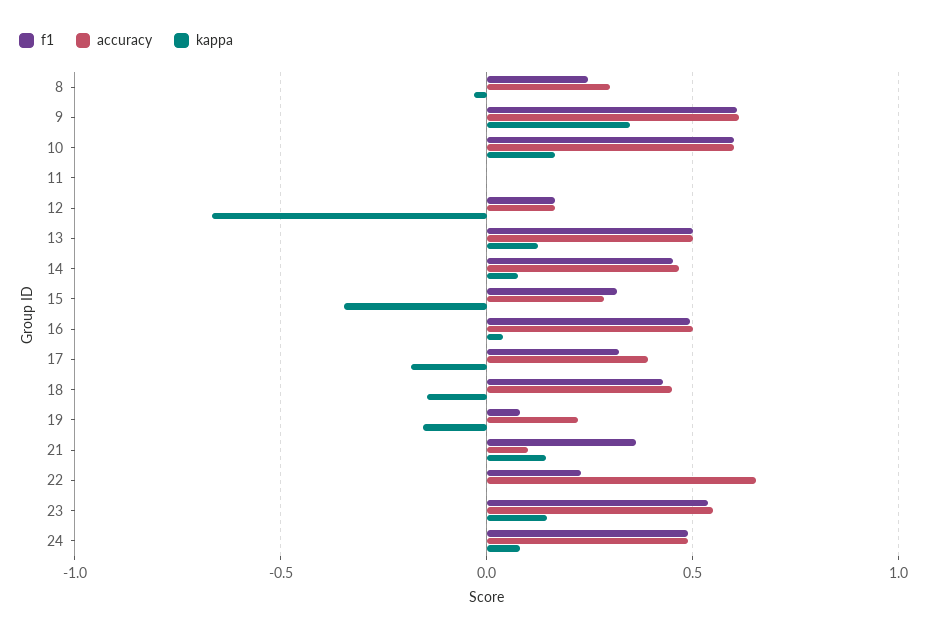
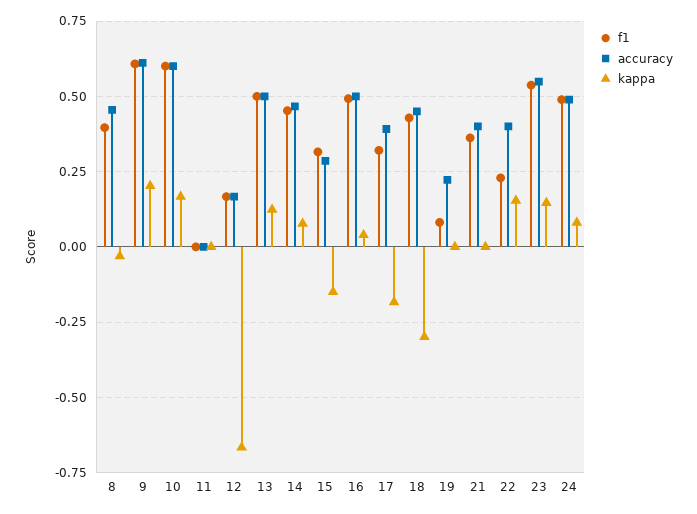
f1, 8: 0.25 -> 0.4
accuracy, 8: 0.3 -> 0.45
kappa, 9: 0.35 -> 0.2
kappa, 15: -0.35 -> -0.15
kappa, 18: -0.15 -> -0.3
kappa, 19: -0.15 -> 0
accuracy, 21: 0.1 -> 0.4
kappa, 21: 0.15 -> 0
accuracy, 22: 0.65 -> 0.4
kappa, 22: 0 -> 0.15

